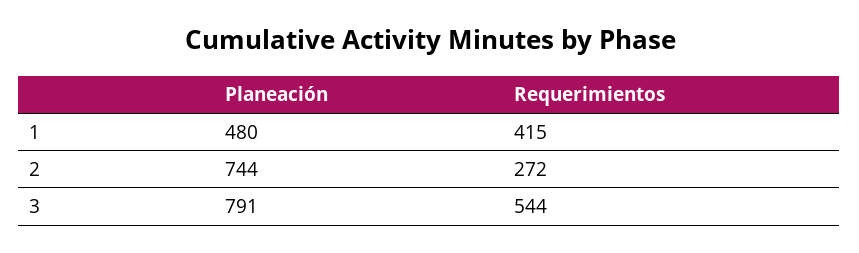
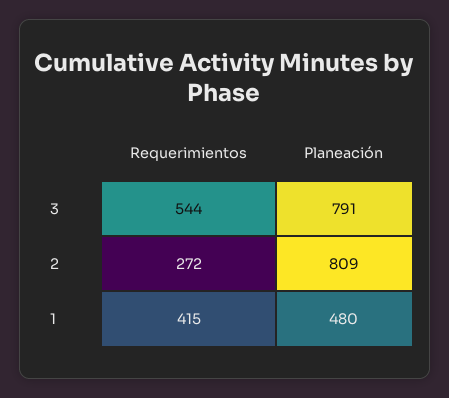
Planeación, 2: 744 -> 809

